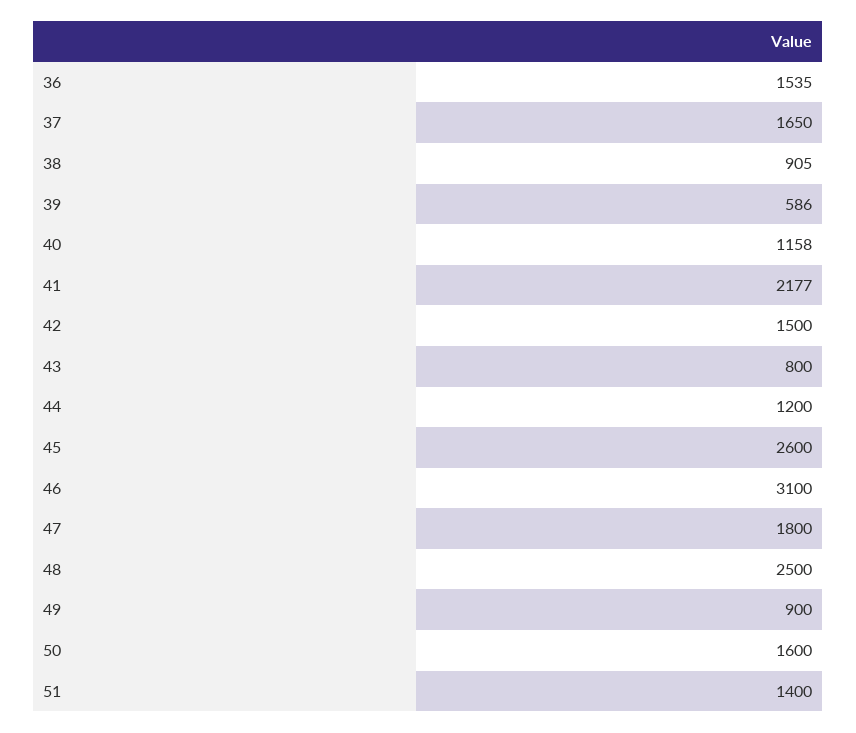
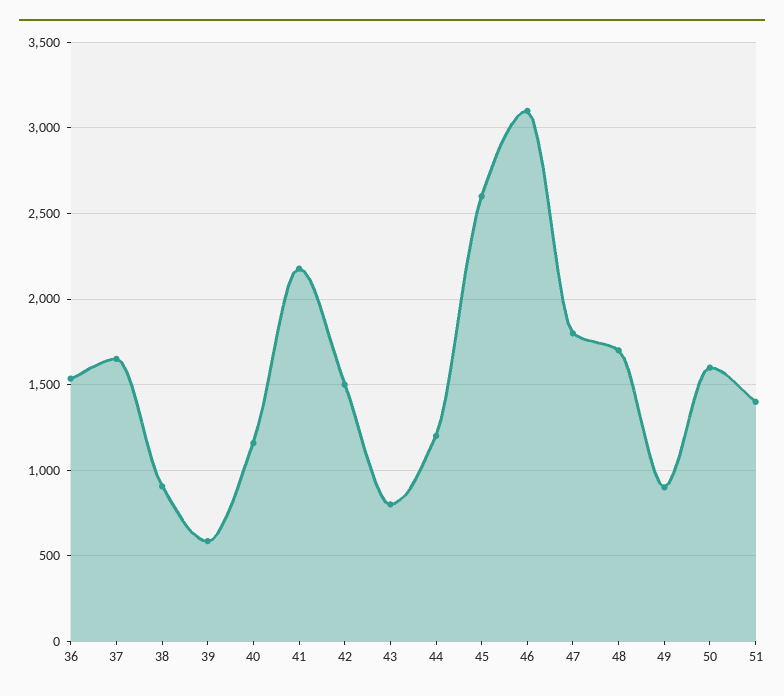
48: 2500 -> 1700

